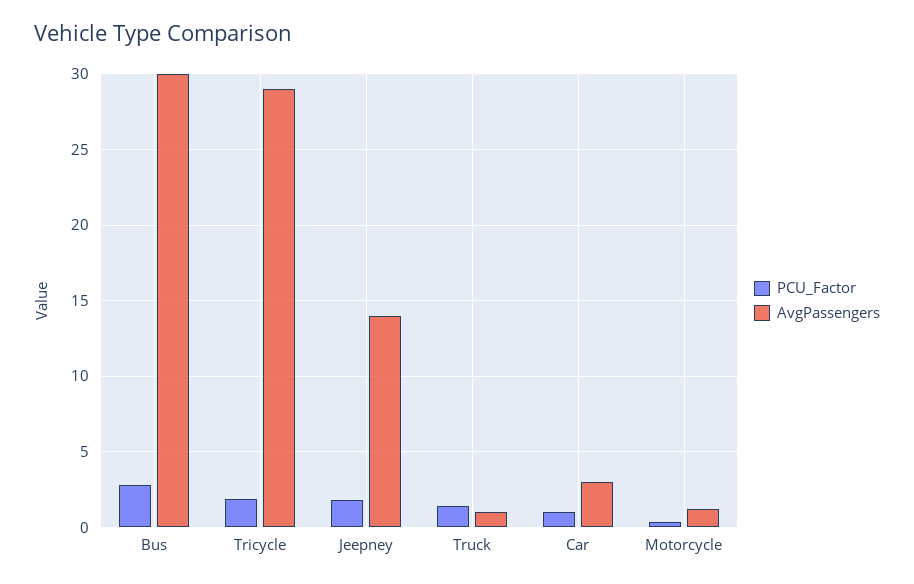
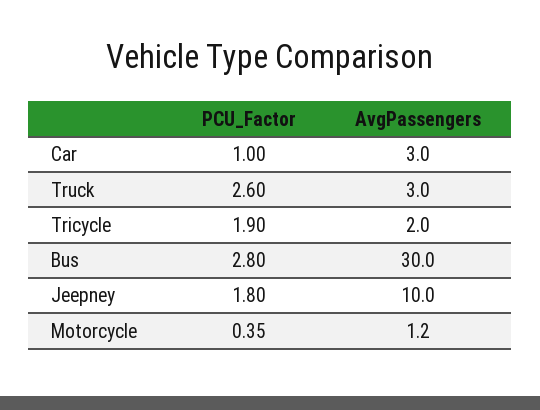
AvgPassengers, Tricycle: 29 -> 2
AvgPassengers, Jeepney: 14 -> 10
PCU_Factor, Truck: 1.5 -> 2.6
AvgPassengers, Truck: 1 -> 3

